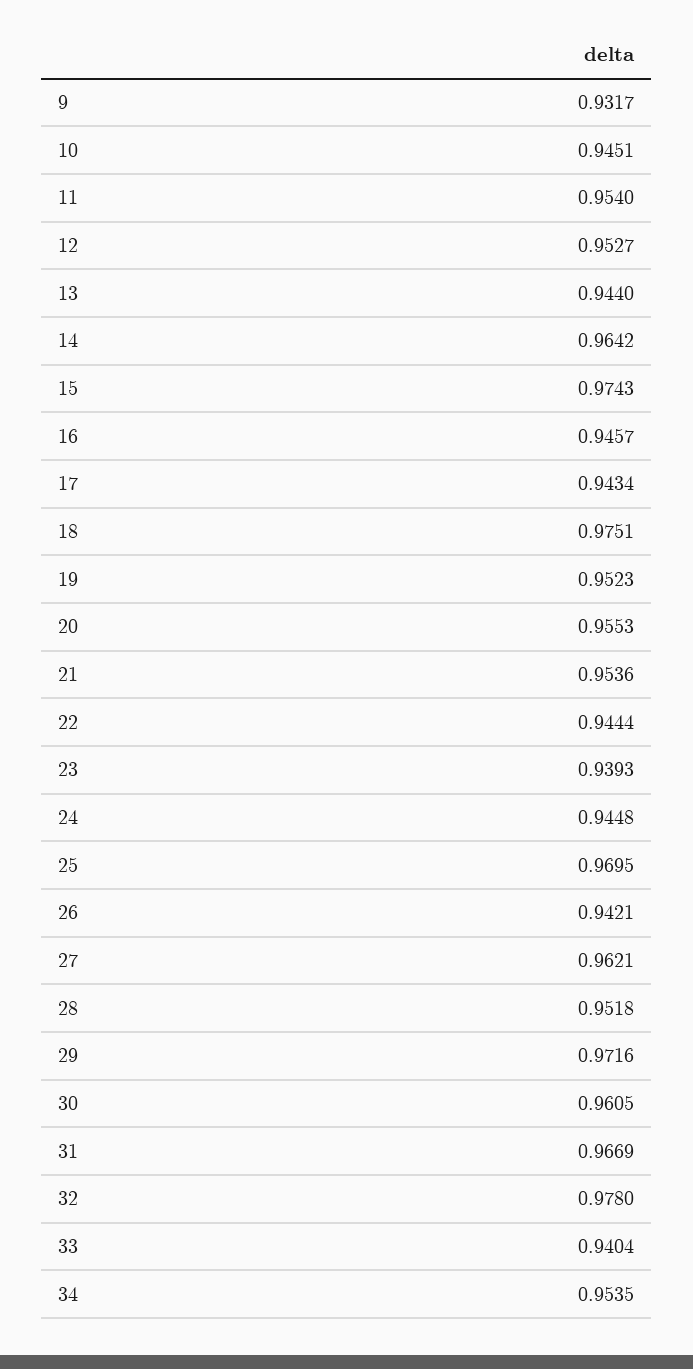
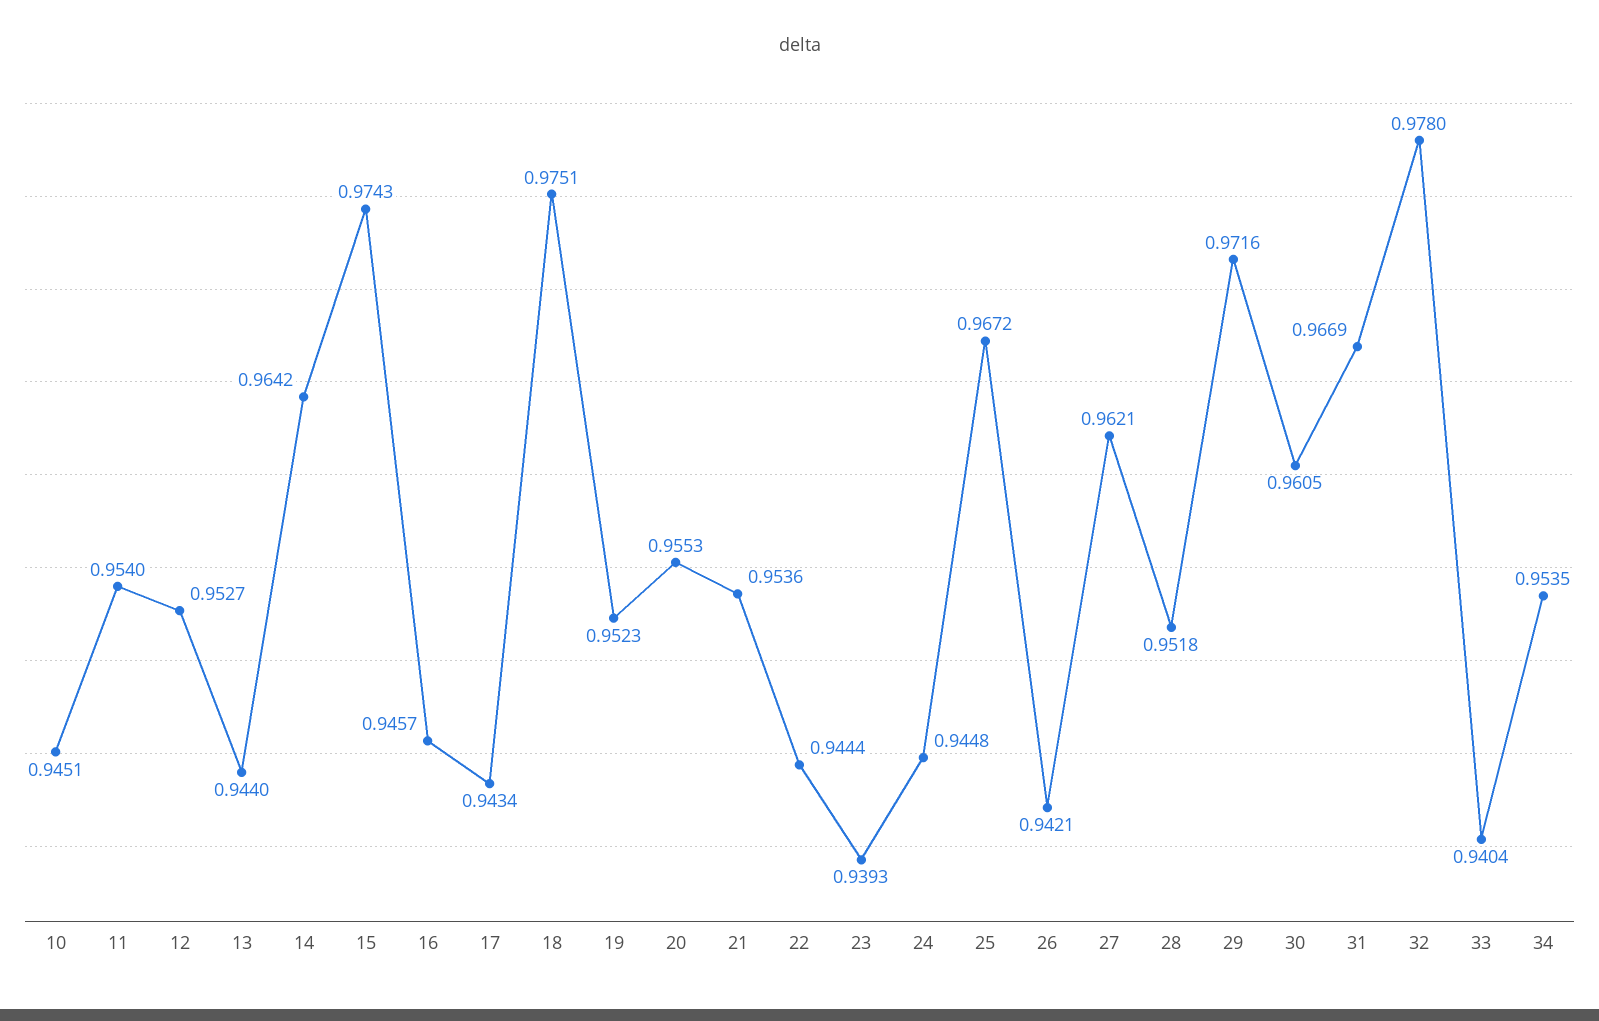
9: 0.9317 -> none
25: 0.9695 -> 0.9672

